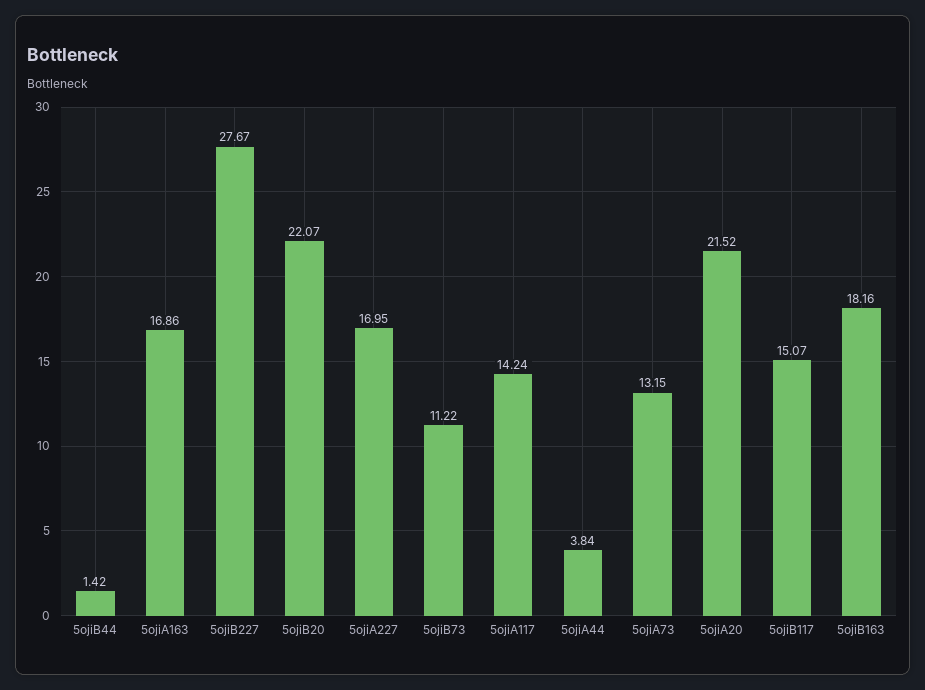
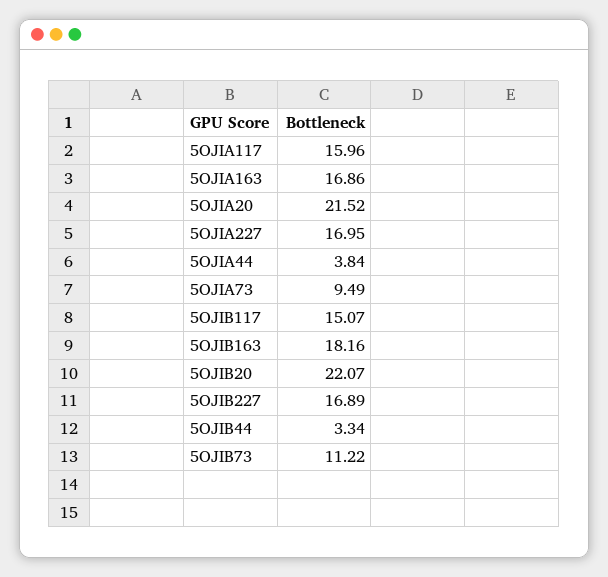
5ojiB44: 1.42 -> 3.34
5ojiB227: 27.67 -> 16.89
5ojiA117: 14.24 -> 15.96
5ojiA73: 13.15 -> 9.49

